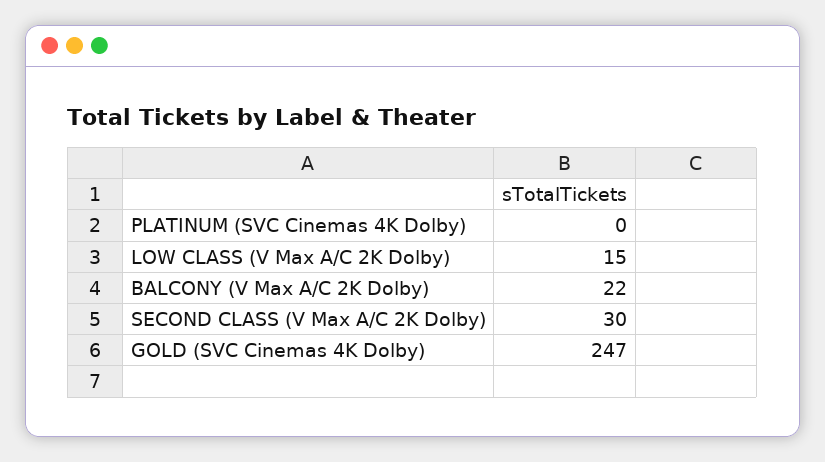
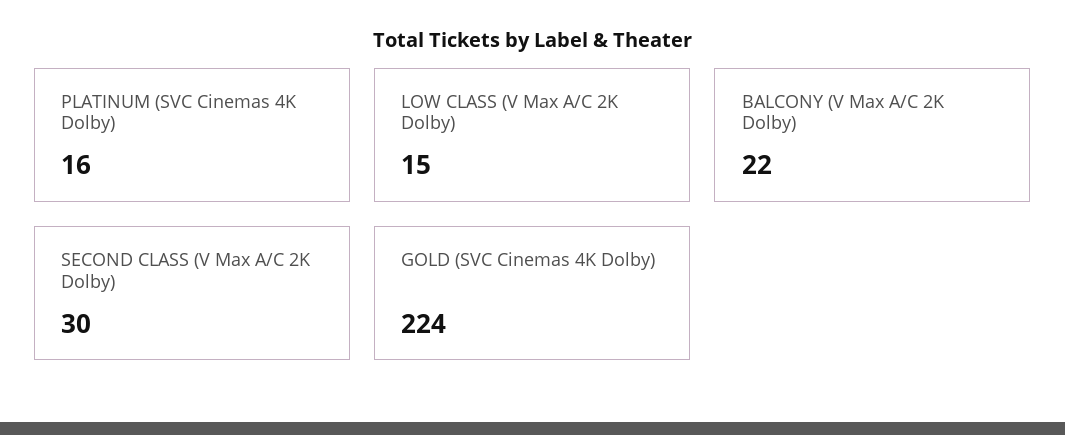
PLATINUM (SVC Cinemas 4K Dolby): 0 -> 16
GOLD (SVC Cinemas 4K Dolby): 247 -> 224

